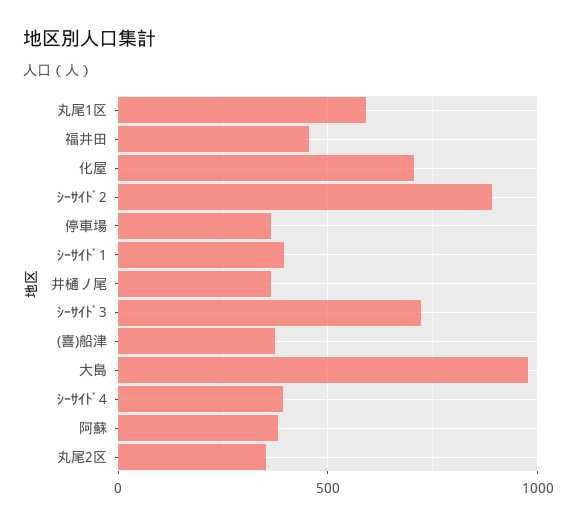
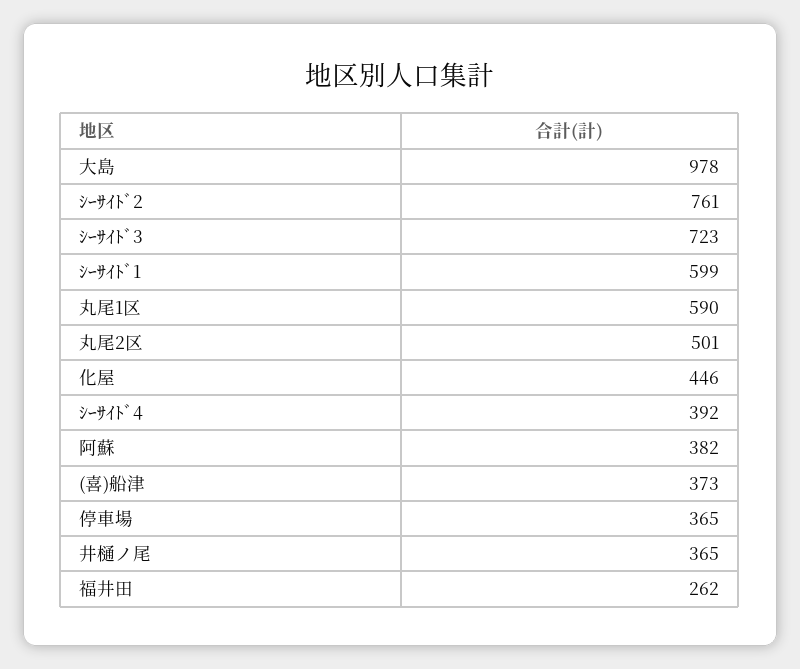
福井田: 450 -> 262
化屋: 700 -> 446
ｼｰｻｲﾄﾞ2: 900 -> 761
ｼｰｻｲﾄﾞ1: 400 -> 599
丸尾2区: 350 -> 501

